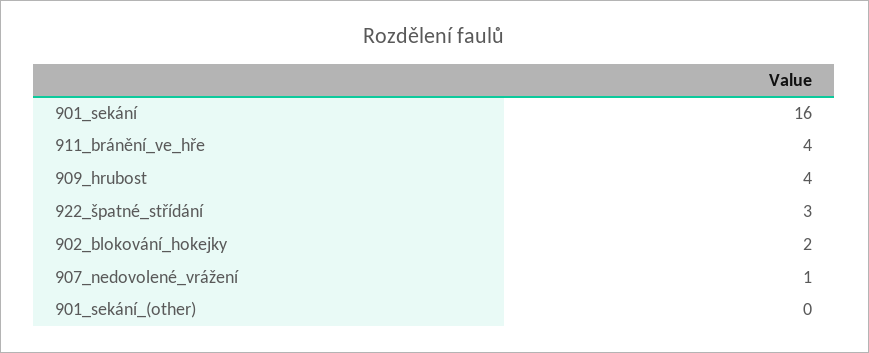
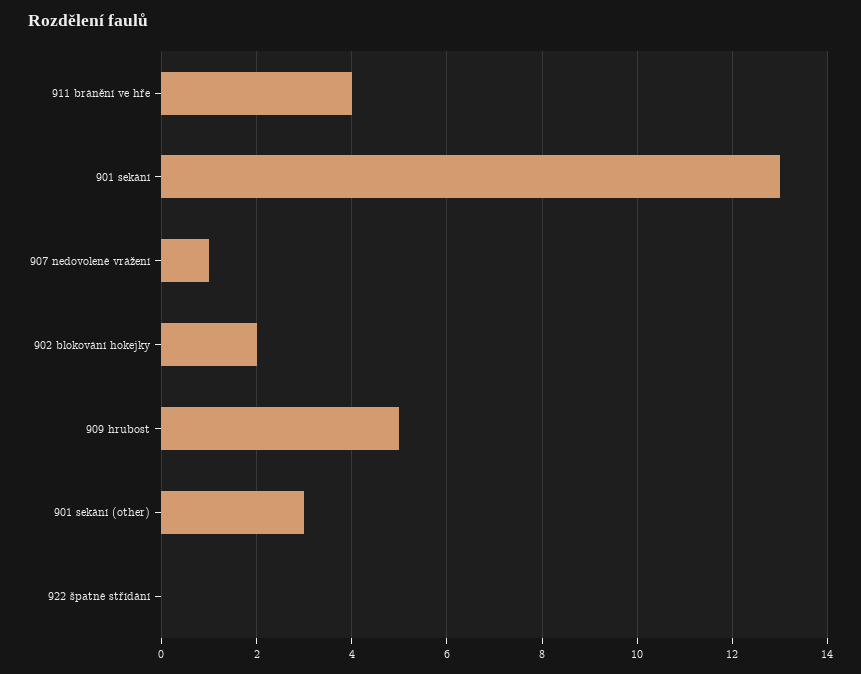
901_sekání: 16 -> 13
909_hrubost: 4 -> 5
922_špatné_střídání: 3 -> 0
901_sekání_(other): 0 -> 3

